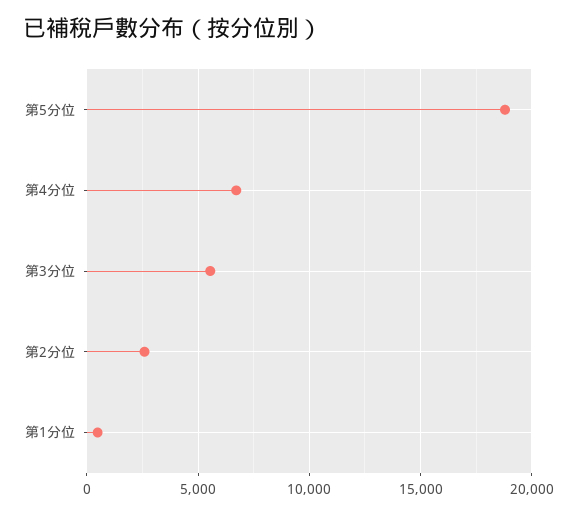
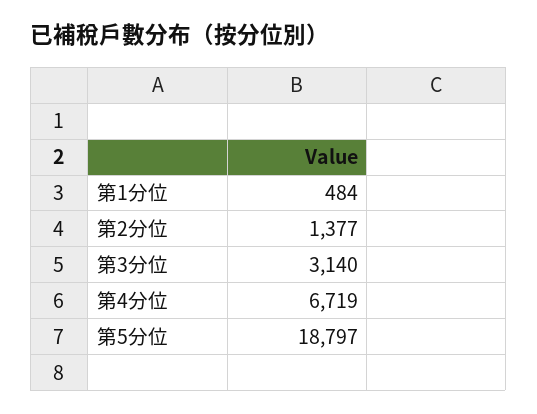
第3分位: 5500 -> 3140
第2分位: 2500 -> 1377

